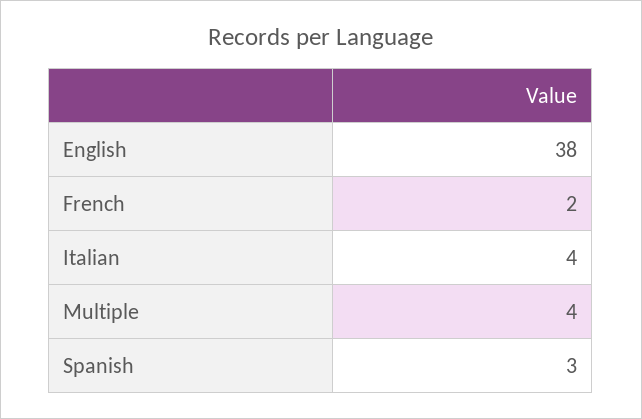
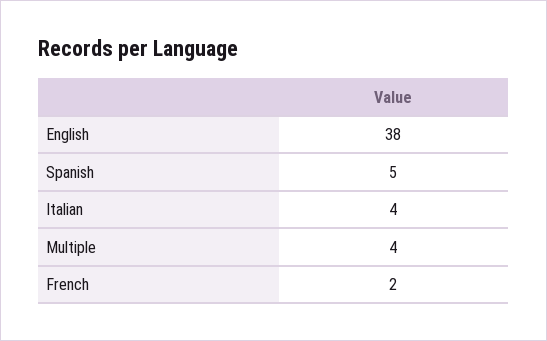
Spanish: 3 -> 5

